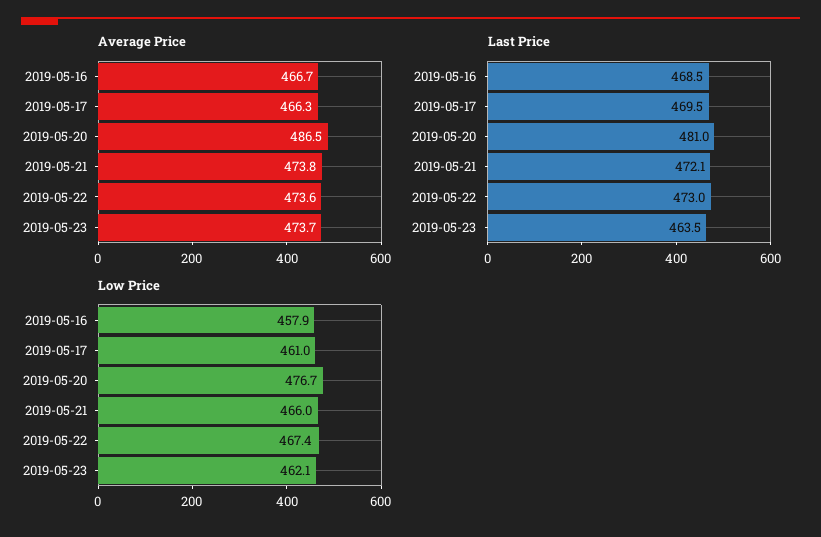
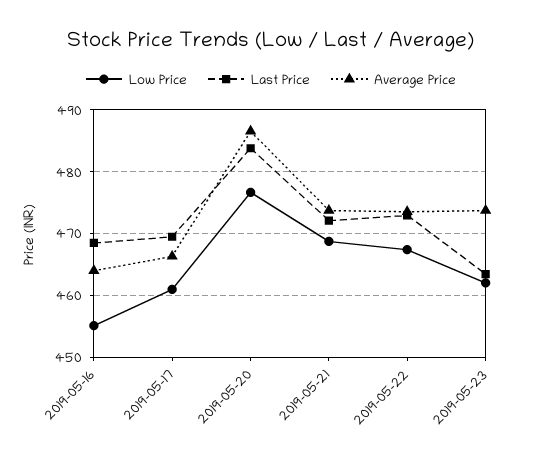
Average Price, 2019-05-16: 466.7 -> 464
Last Price, 2019-05-20: 481 -> 484
Low Price, 2019-05-16: 457.9 -> 455
Low Price, 2019-05-21: 466 -> 469

